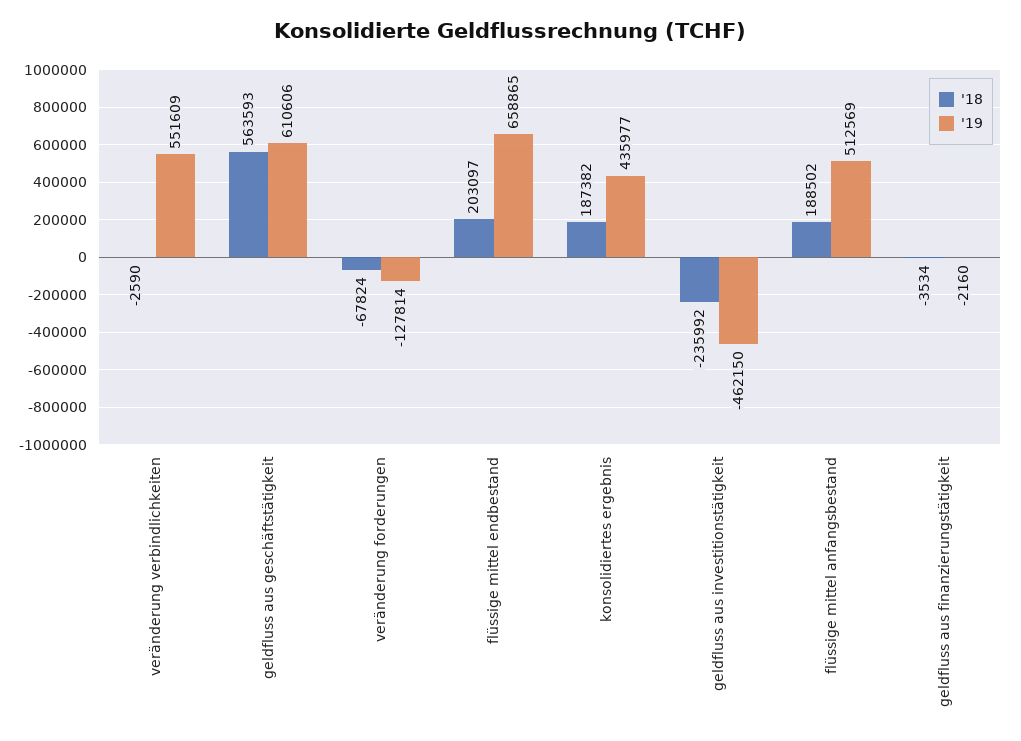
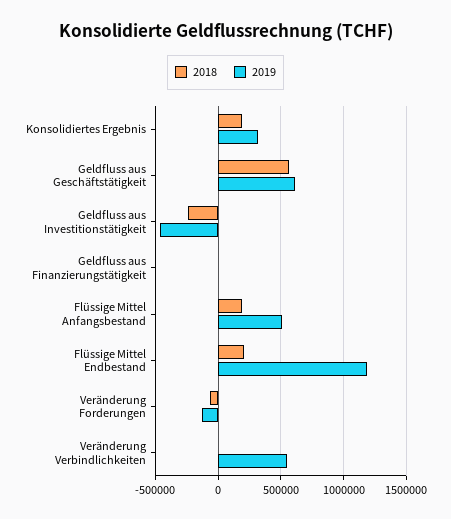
'19, flüssige mittel endbestand: 658865 -> 1200000
'19, konsolidiertes ergebnis: 435977 -> 300000

